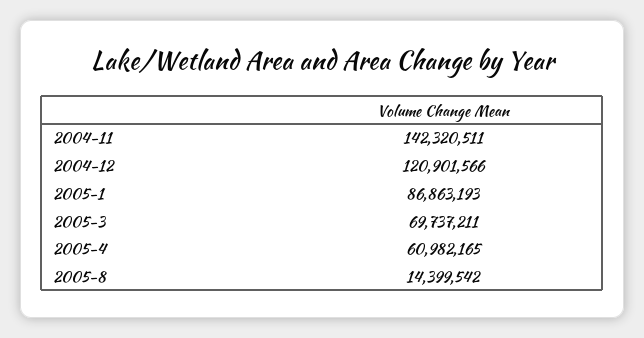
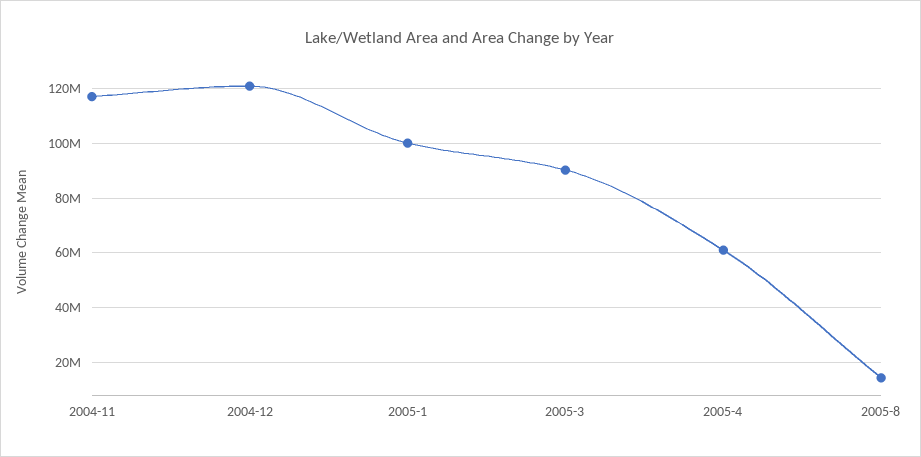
2004-11: 142320511 -> 117500000
2005-1: 86863193 -> 100000000
2005-3: 69737211 -> 90000000

